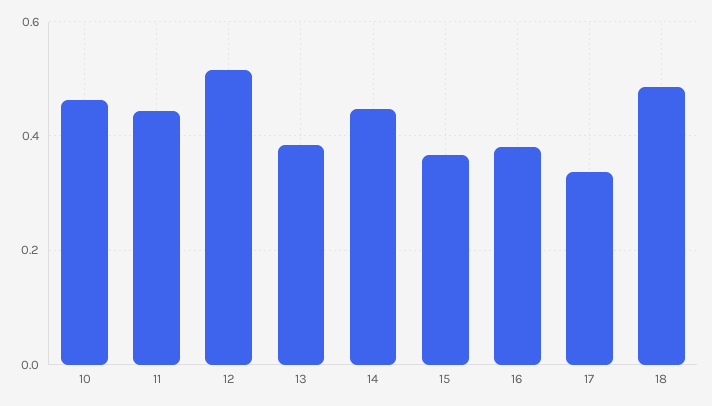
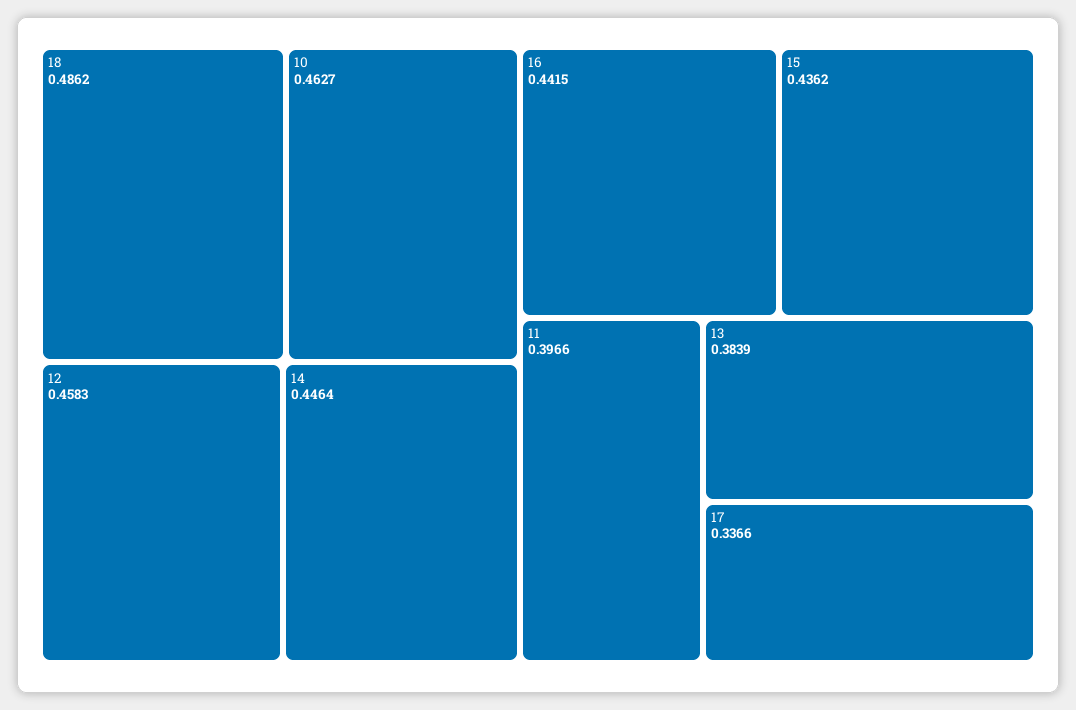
11: 0.44 -> 0.3966
12: 0.52 -> 0.4583
15: 0.36 -> 0.4362
16: 0.38 -> 0.4415

